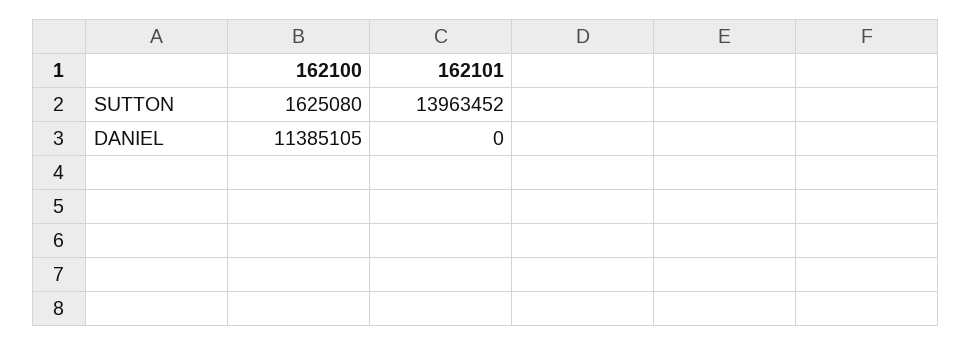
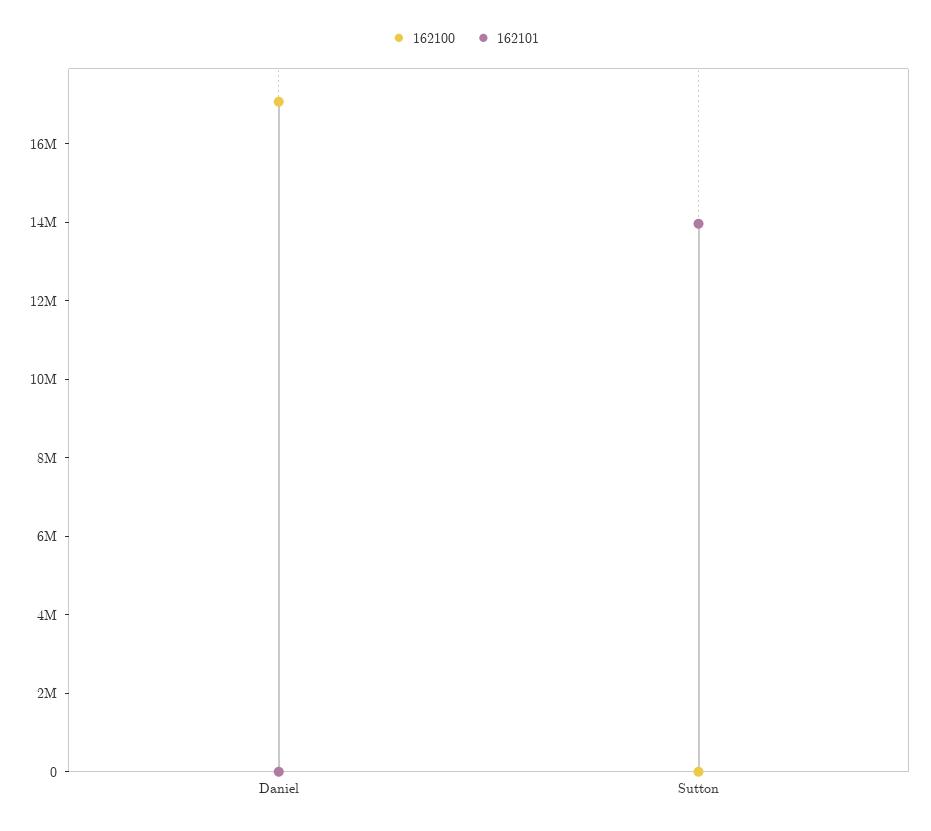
162100, SUTTON: 1625080 -> 0
162100, DANIEL: 11385105 -> 17000000

